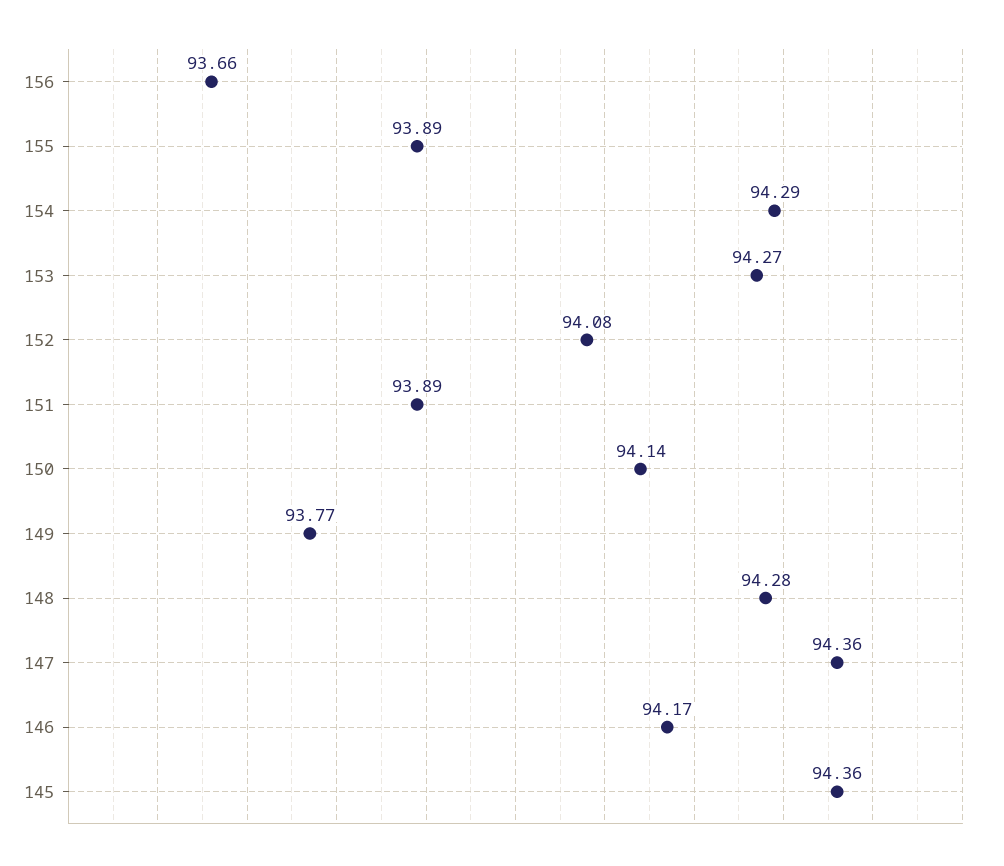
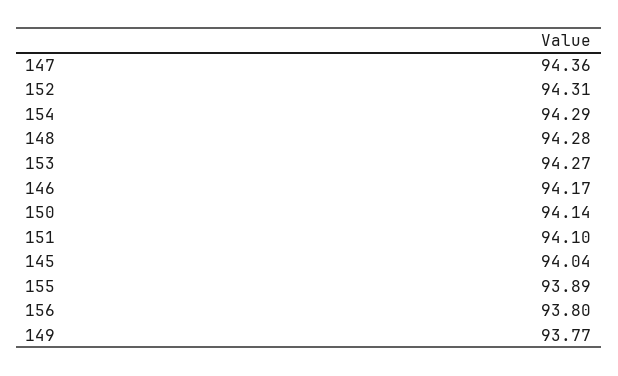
156: 93.66 -> 93.8
152: 94.08 -> 94.31
151: 93.89 -> 94.1
145: 94.36 -> 94.04

